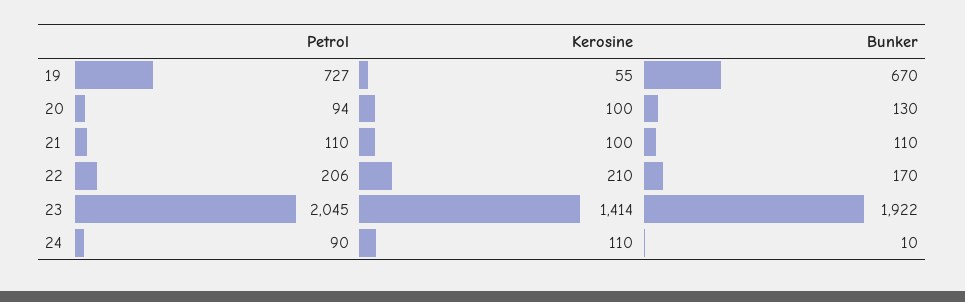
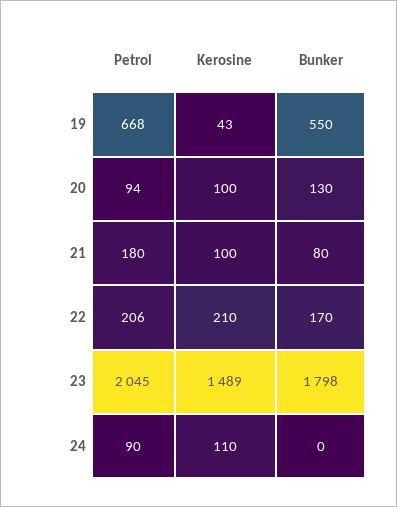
Petrol, 19: 727 -> 668
Kerosine, 19: 55 -> 43
Bunker, 19: 670 -> 550
Petrol, 21: 110 -> 180
Bunker, 21: 110 -> 80
Kerosine, 23: 1414 -> 1489
Bunker, 23: 1922 -> 1798
Bunker, 24: 10 -> 0

